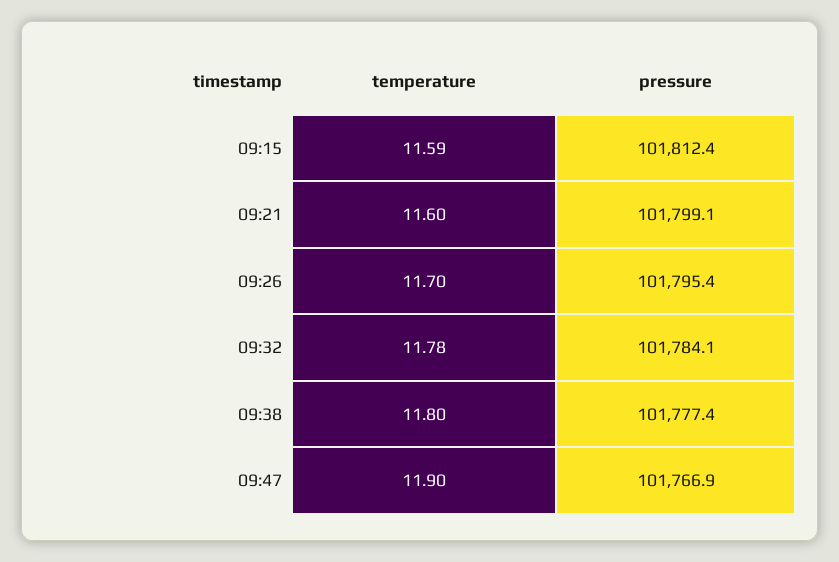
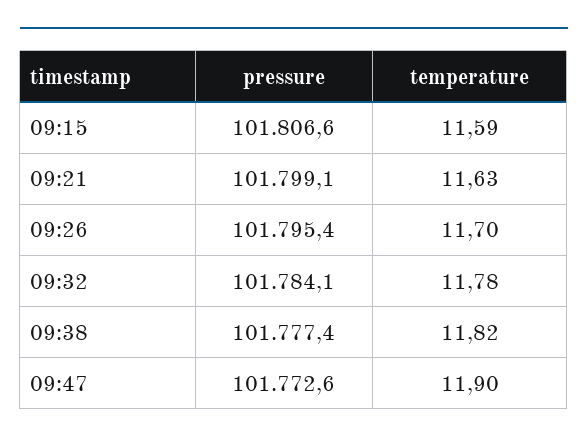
pressure, 09:15: 101812.4 -> 101806.6
temperature, 09:21: 11.6 -> 11.63
temperature, 09:38: 11.8 -> 11.82
pressure, 09:47: 101766.9 -> 101772.6

